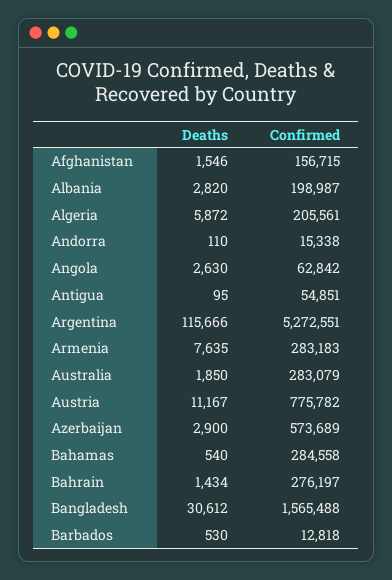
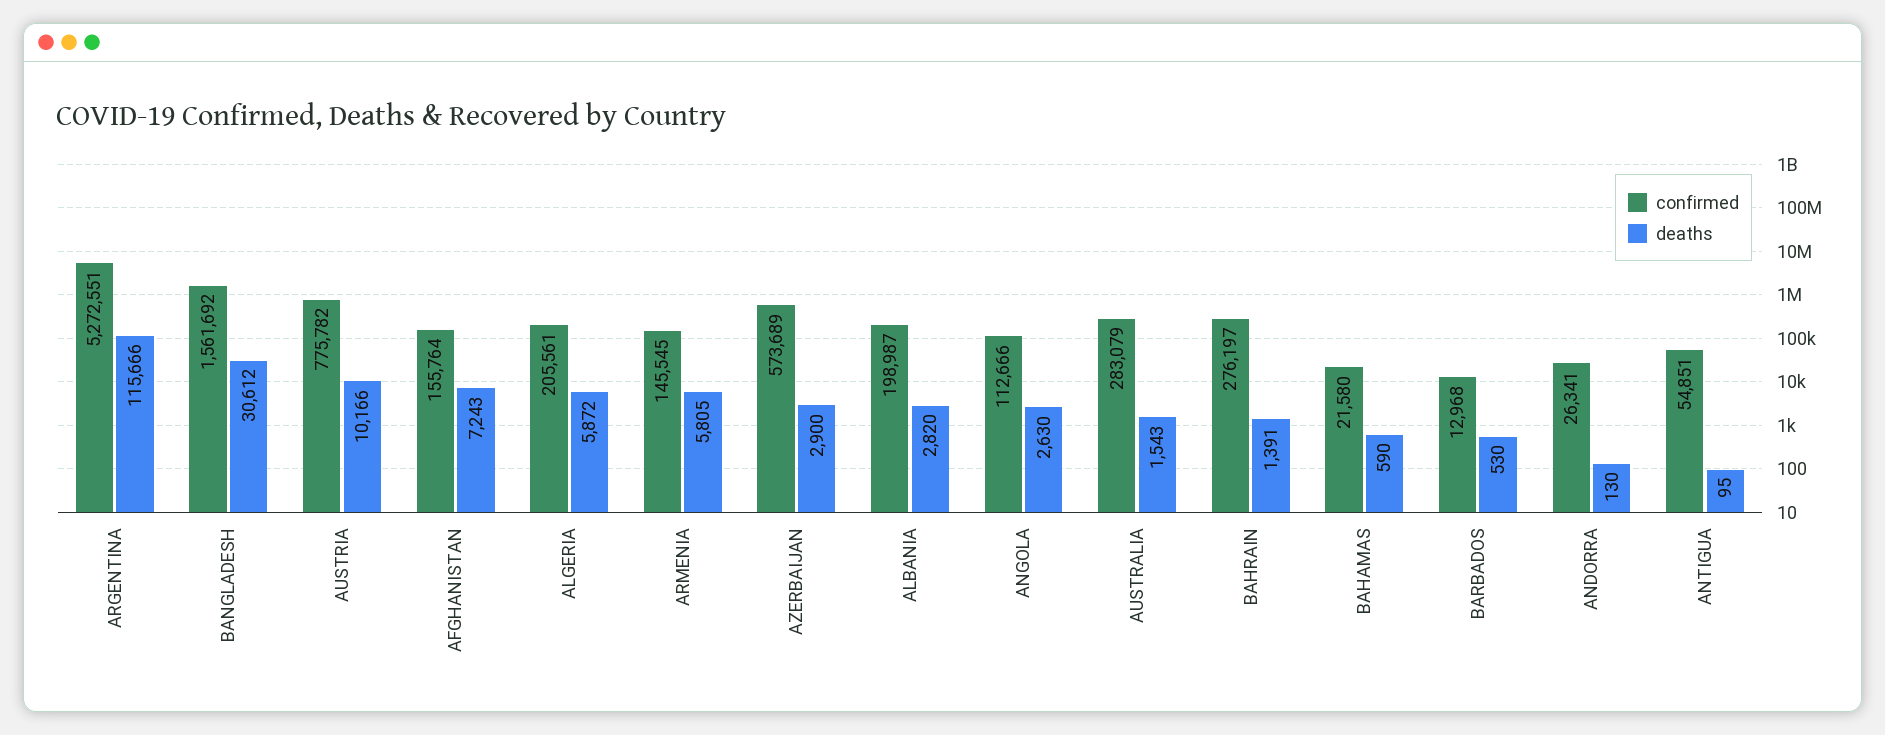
Deaths, Afghanistan: 1546 -> 7243
Confirmed, Afghanistan: 156715 -> 155764
Deaths, Andorra: 110 -> 130
Confirmed, Andorra: 15338 -> 26341
Confirmed, Angola: 62842 -> 112666
Deaths, Armenia: 7635 -> 5805
Confirmed, Armenia: 283183 -> 145545
Deaths, Australia: 1850 -> 1543
Deaths, Austria: 11167 -> 10166
Deaths, Bahamas: 540 -> 590
Confirmed, Bahamas: 284558 -> 21580
Deaths, Bahrain: 1434 -> 1391
Confirmed, Bangladesh: 1565488 -> 1561692
Confirmed, Barbados: 12818 -> 12968

